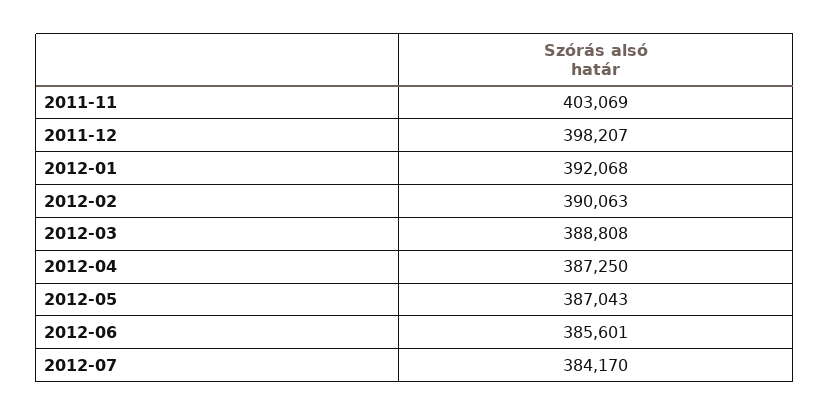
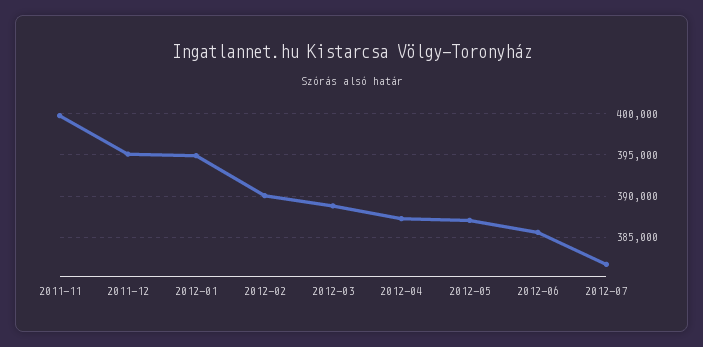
2011-11: 403069 -> 400000
2011-12: 398207 -> 395000
2012-01: 392068 -> 395000
2012-07: 384170 -> 382000

